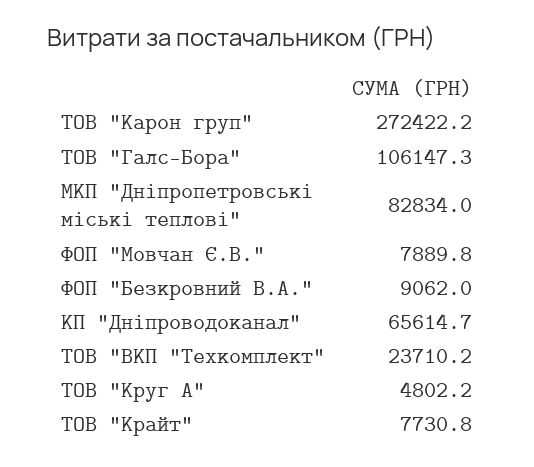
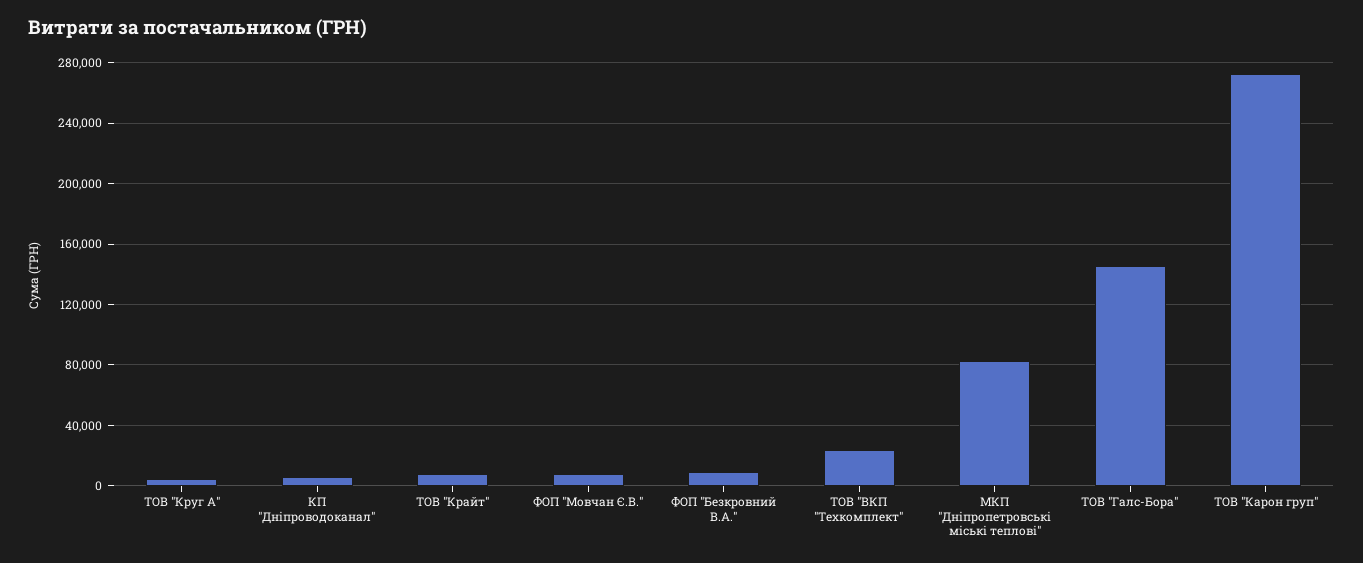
ТОВ "Галс-Бора": 106147.3 -> 145000
КП "Дніпроводоканал": 65614.7 -> 5000

